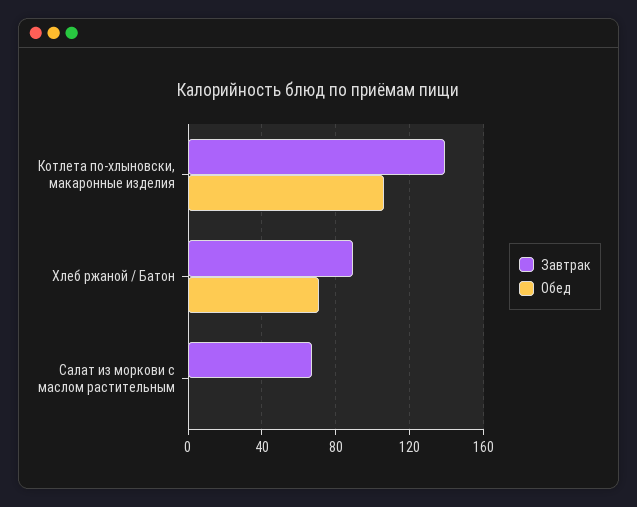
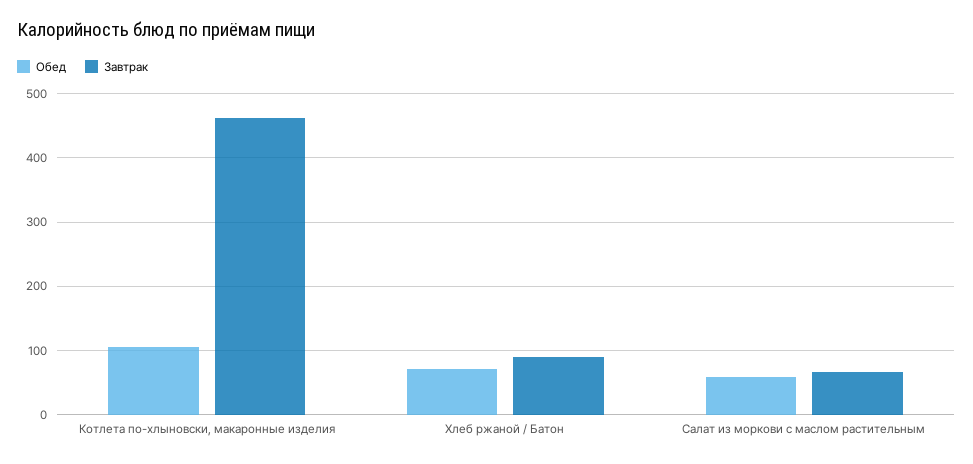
Завтрак, Котлета по-хлыновски, макаронные изделия: 140 -> 460
Обед, Салат из моркови с маслом растительным: 0 -> 60

